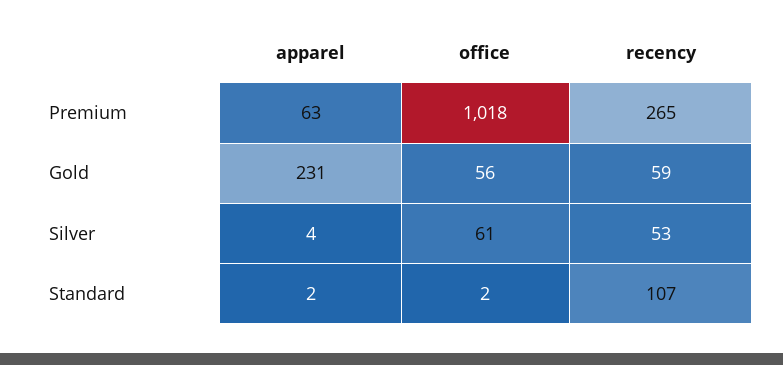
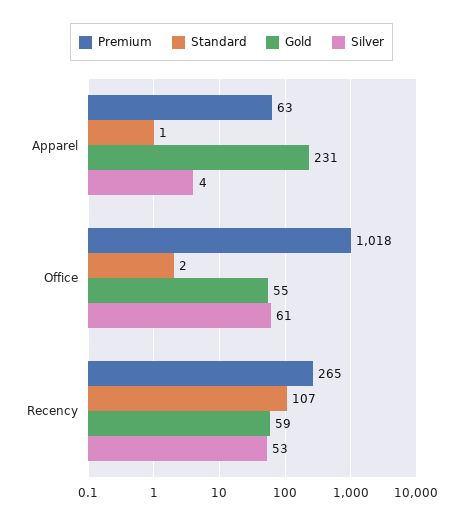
Gold, office: 56 -> 55
Standard, apparel: 2 -> 1

